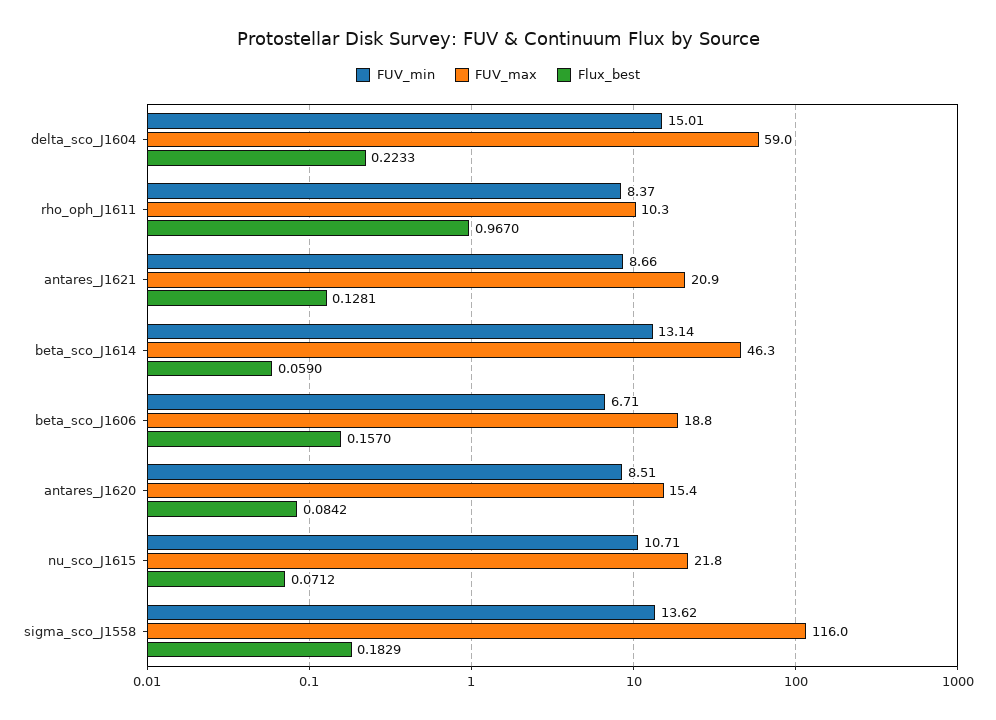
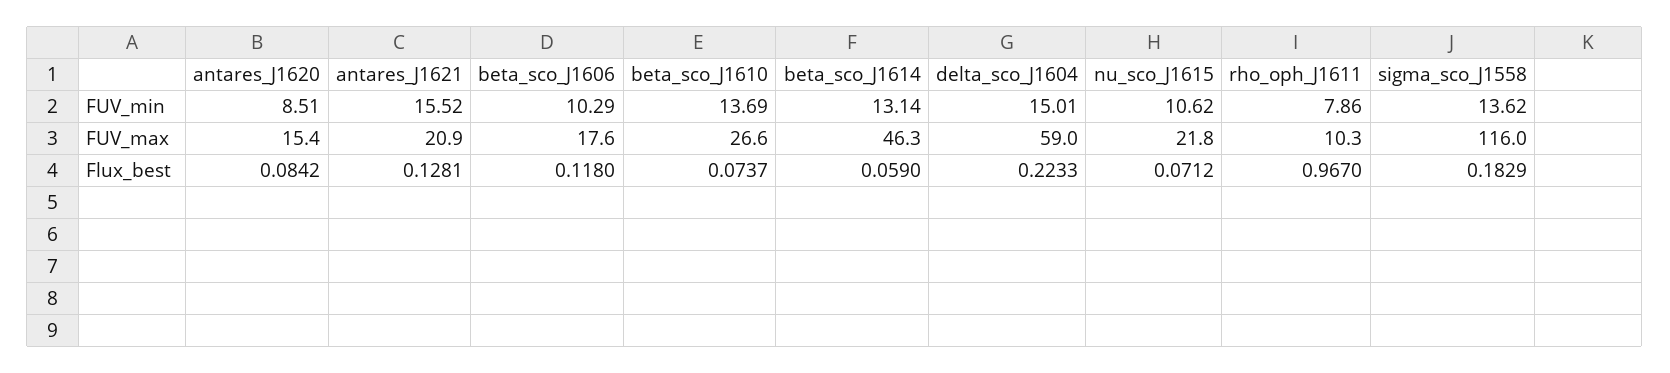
FUV_min, rho_oph_J1611: 8.37 -> 7.86
FUV_min, antares_J1621: 8.66 -> 15.52
FUV_min, beta_sco_J1606: 6.71 -> 10.29
FUV_max, beta_sco_J1606: 18.8 -> 17.6
Flux_best, beta_sco_J1606: 0.157 -> 0.118
FUV_min, nu_sco_J1615: 10.71 -> 10.62
FUV_min, beta_sco_J1610: none -> 13.69
FUV_max, beta_sco_J1610: none -> 26.6
Flux_best, beta_sco_J1610: none -> 0.0737

